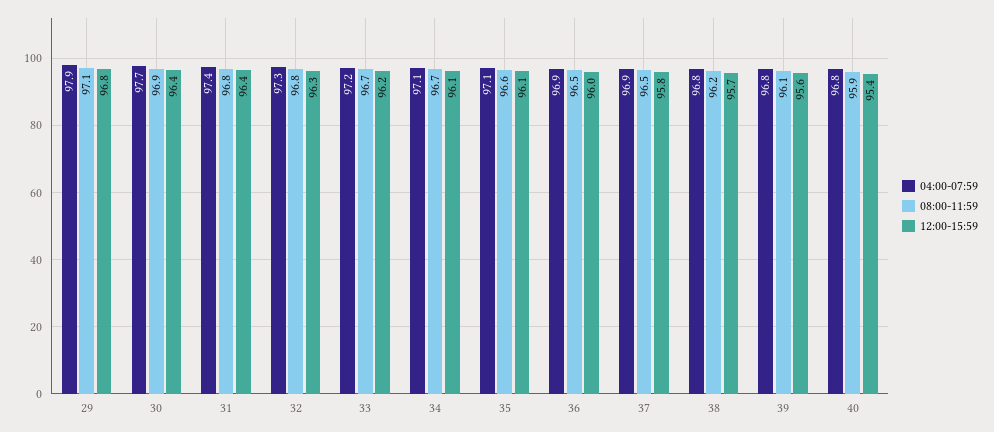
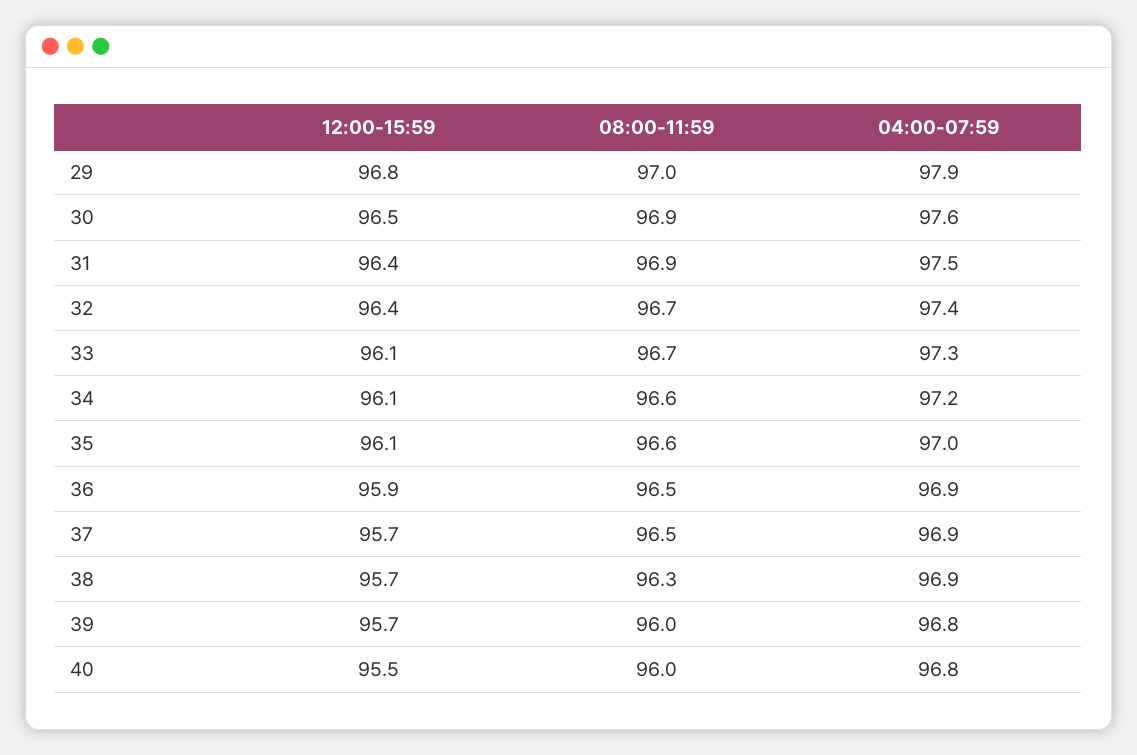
08:00-11:59, 29: 97.1 -> 97
04:00-07:59, 30: 97.7 -> 97.6
12:00-15:59, 30: 96.4 -> 96.5
04:00-07:59, 31: 97.4 -> 97.5
08:00-11:59, 31: 96.8 -> 96.9
04:00-07:59, 32: 97.3 -> 97.4
08:00-11:59, 32: 96.8 -> 96.7
12:00-15:59, 32: 96.3 -> 96.4
04:00-07:59, 33: 97.2 -> 97.3
12:00-15:59, 33: 96.2 -> 96.1
04:00-07:59, 34: 97.1 -> 97.2
08:00-11:59, 34: 96.7 -> 96.6
04:00-07:59, 35: 97.1 -> 97
12:00-15:59, 36: 96 -> 95.9
12:00-15:59, 37: 95.8 -> 95.7
04:00-07:59, 38: 96.8 -> 96.9
08:00-11:59, 38: 96.2 -> 96.3
08:00-11:59, 39: 96.1 -> 96
12:00-15:59, 39: 95.6 -> 95.7
08:00-11:59, 40: 95.9 -> 96
12:00-15:59, 40: 95.4 -> 95.5

